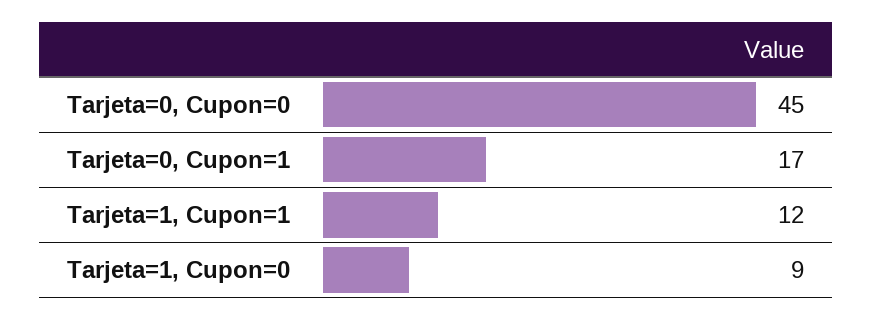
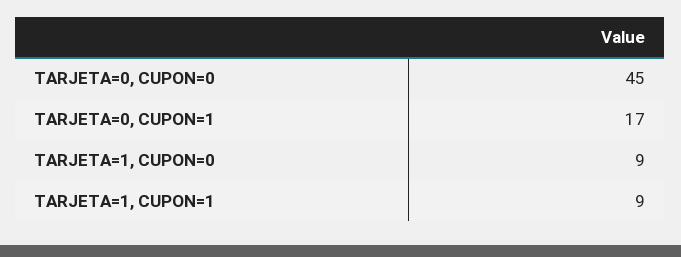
Tarjeta=1, Cupon=1: 12 -> 9

